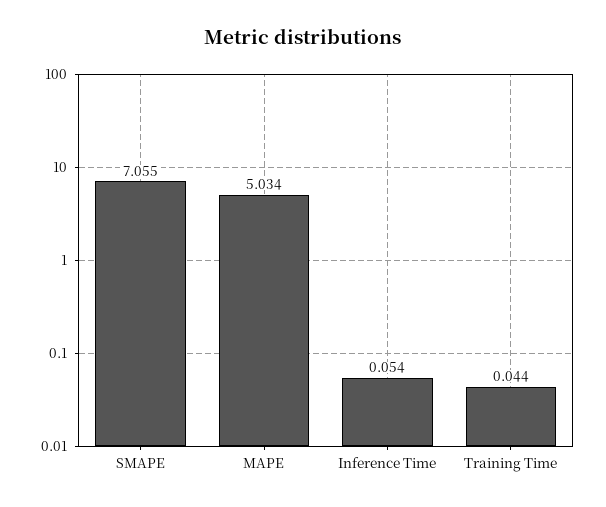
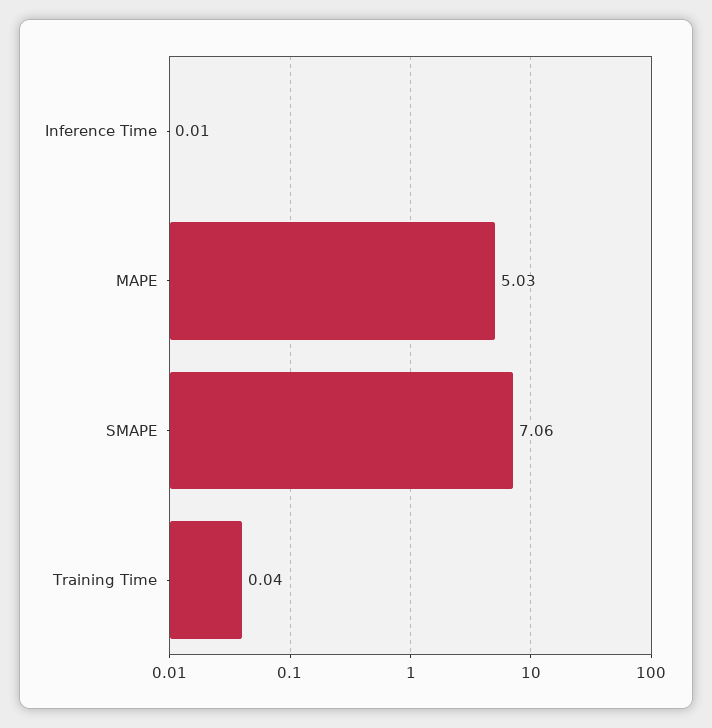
Inference Time: 0.054 -> 0.01

